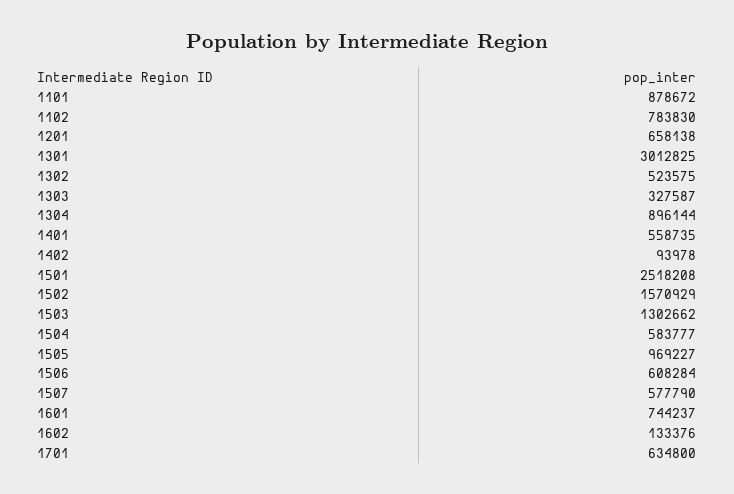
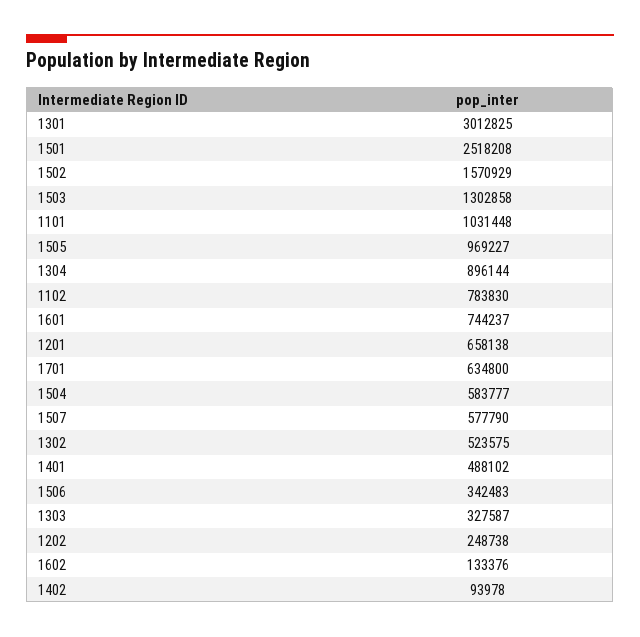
1101: 878672 -> 1031448
1401: 558735 -> 488102
1503: 1302662 -> 1302858
1506: 608284 -> 342483
1202: none -> 248738

